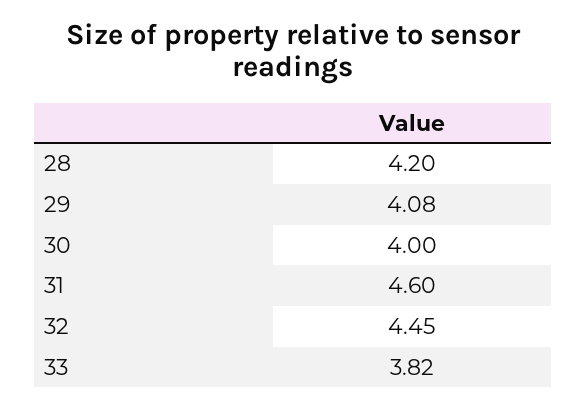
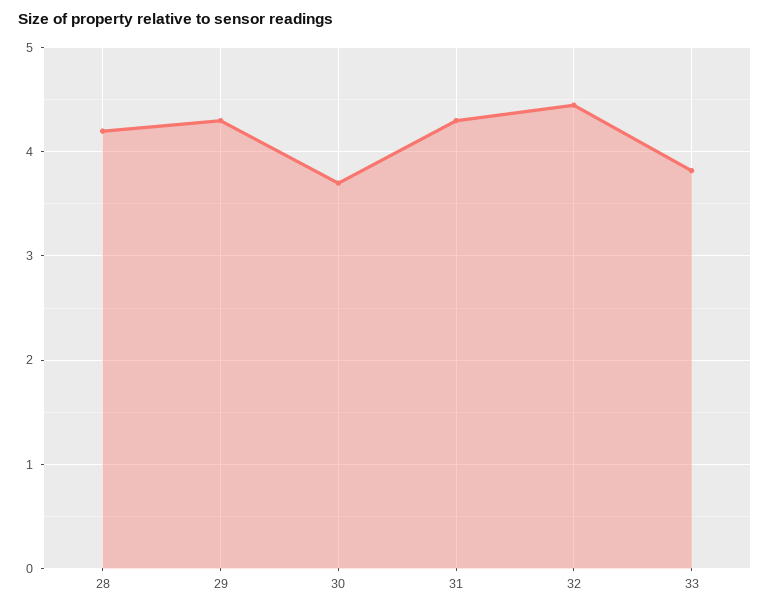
29: 4.08 -> 4.3
30: 4 -> 3.7
31: 4.6 -> 4.3

